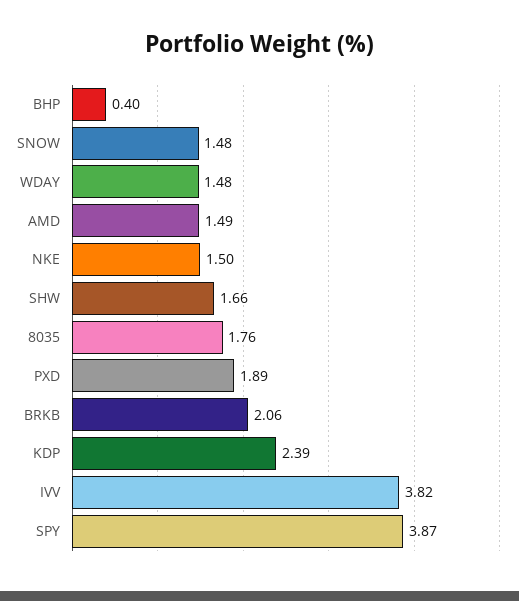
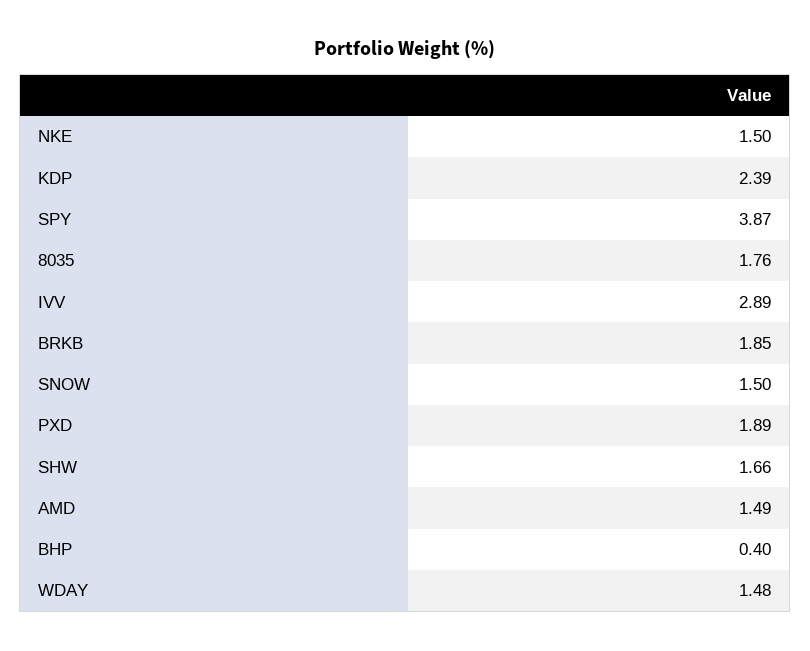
SNOW: 1.48 -> 1.5
BRKB: 2.06 -> 1.85
IVV: 3.82 -> 2.89

